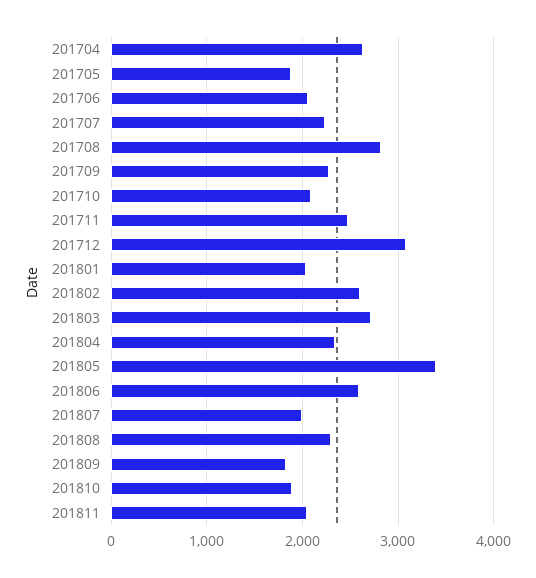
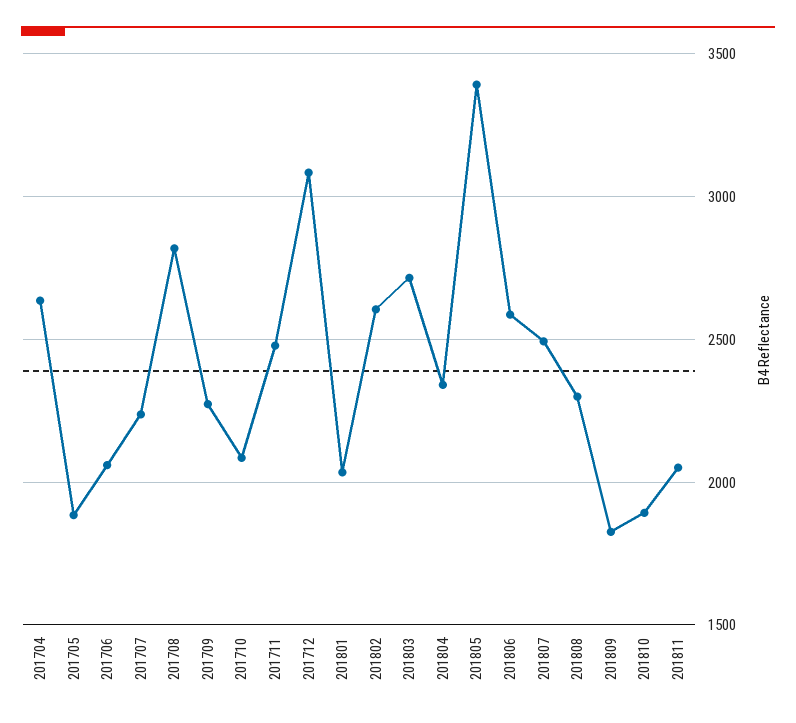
201807: 2000 -> 2500

